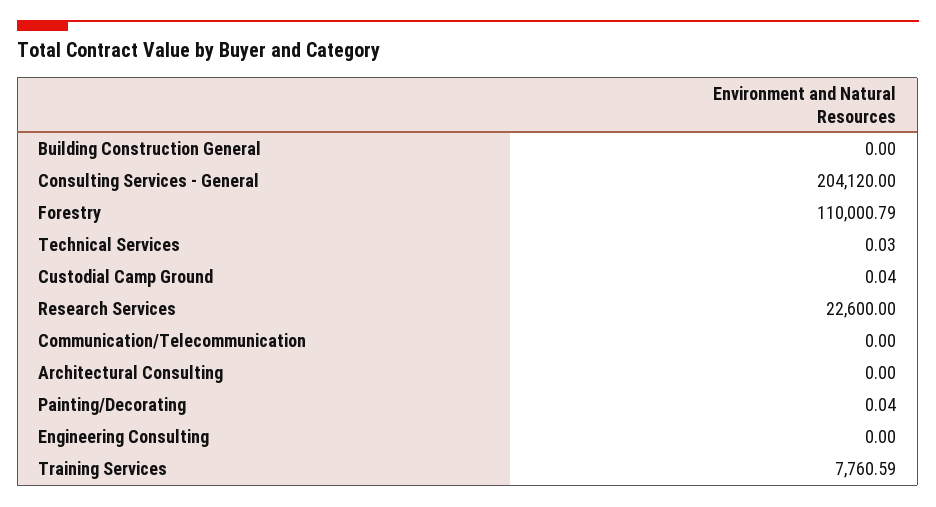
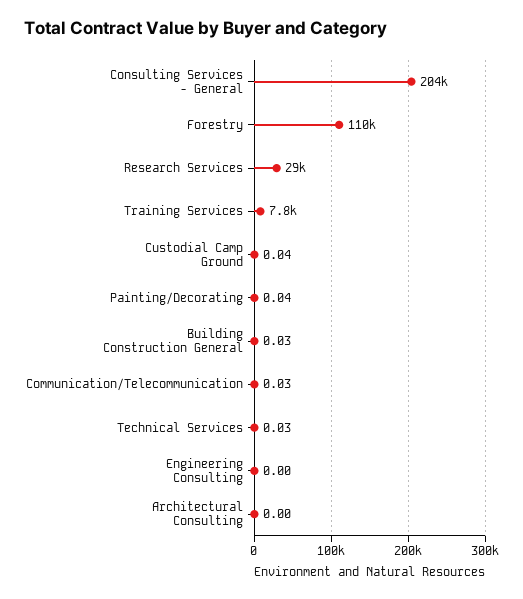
Building Construction General: 0 -> 0.03
Research Services: 22600 -> 29000
Communication/Telecommunication: 0 -> 0.03

